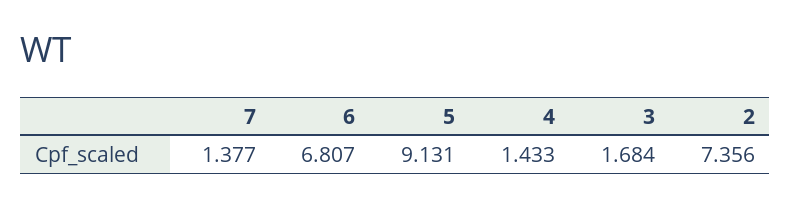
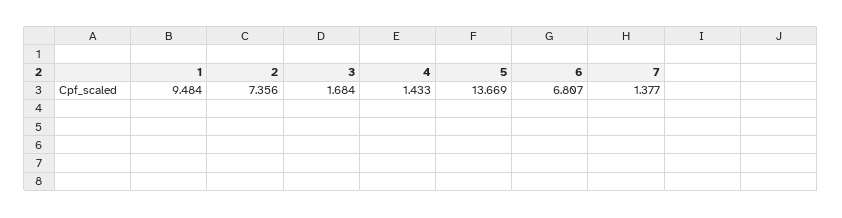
5: 9.131 -> 13.669
1: none -> 9.484

